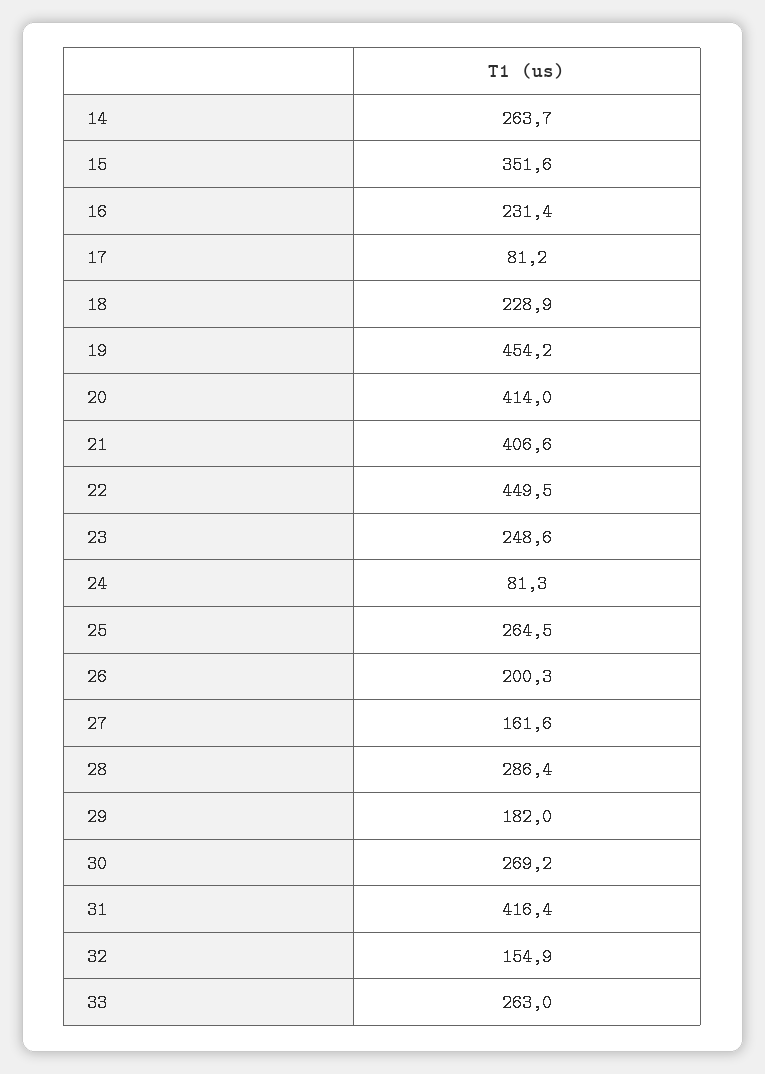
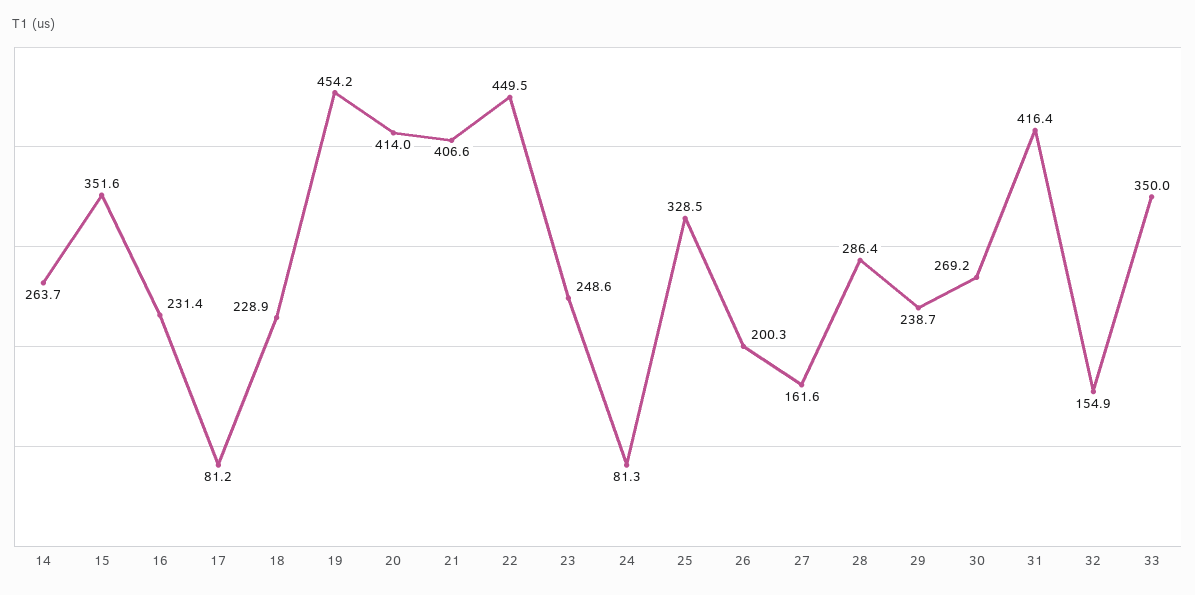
25: 264.5 -> 328.5
29: 182 -> 238.7
33: 263 -> 350

